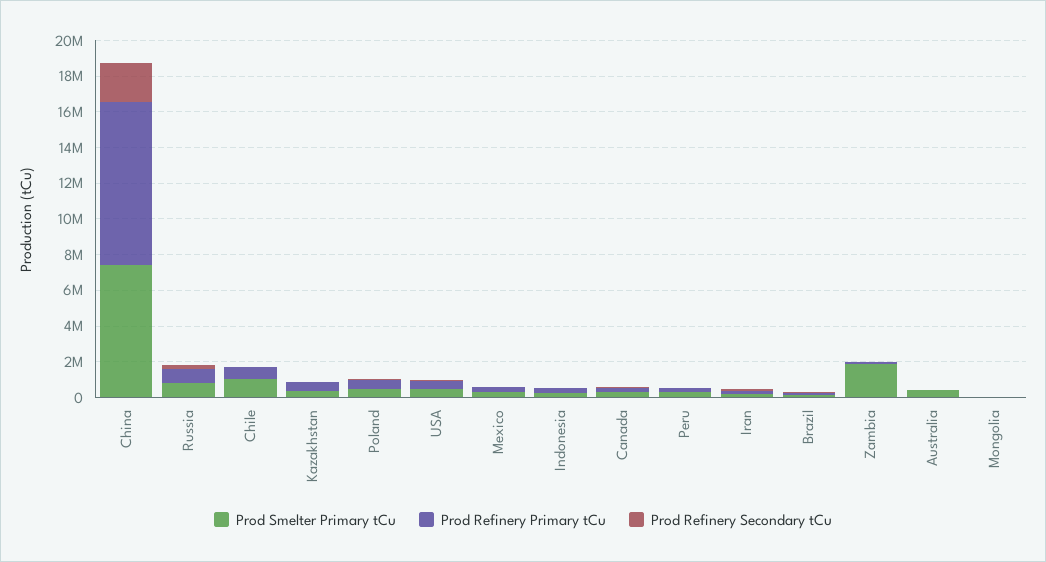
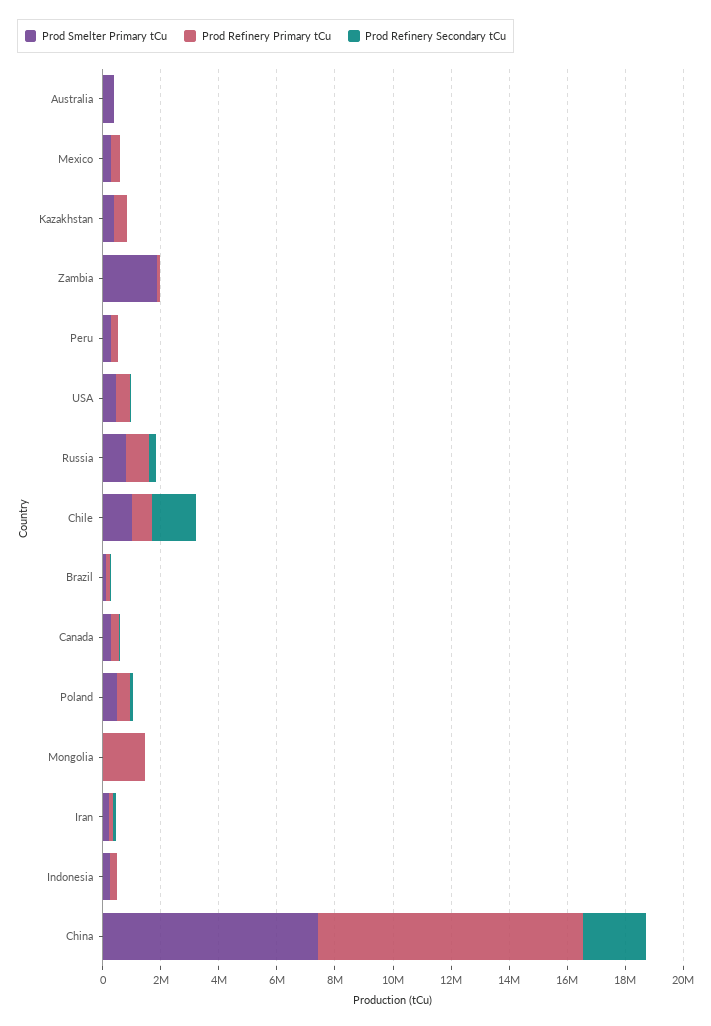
Prod Refinery Secondary tCu, Chile: 0 -> 1500000
Prod Refinery Primary tCu, Mongolia: 0 -> 1500000

